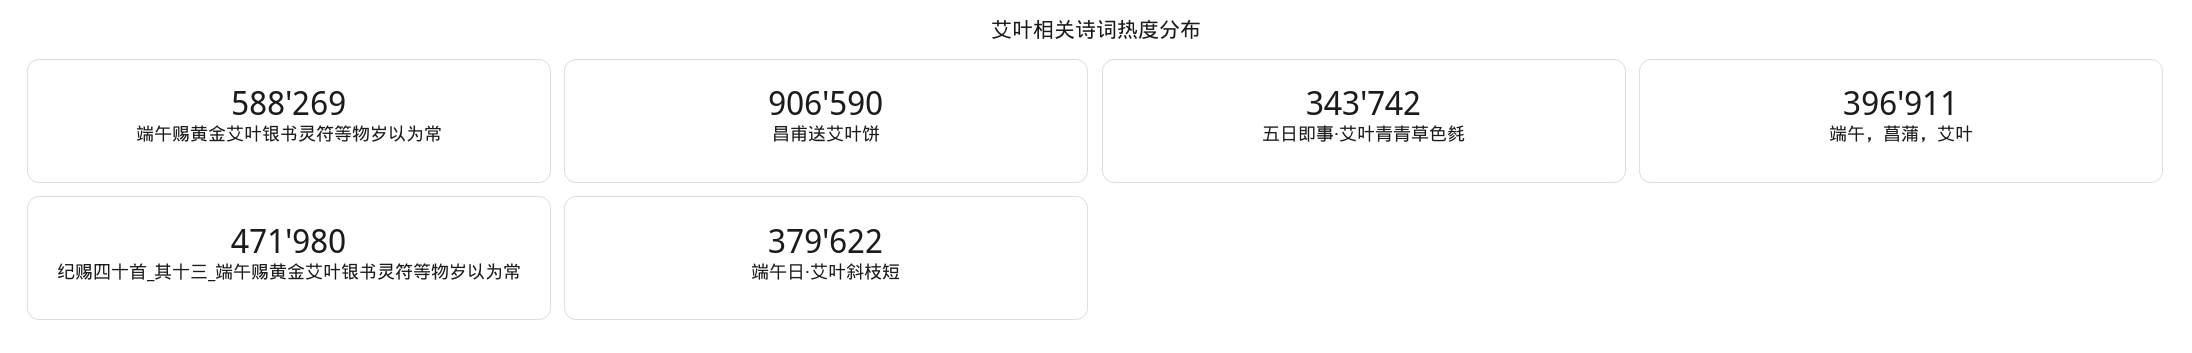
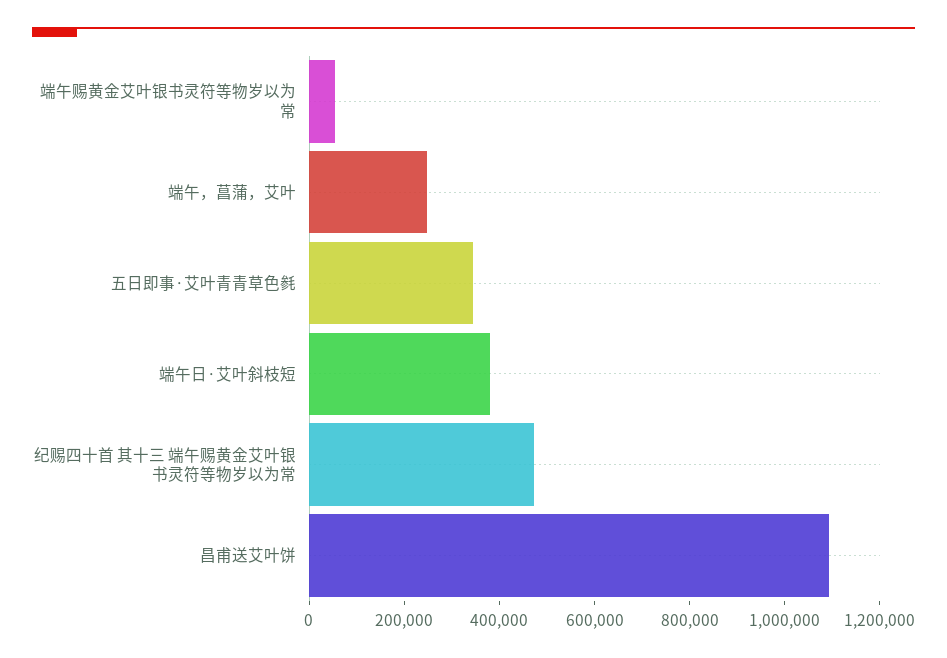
端午赐黄金艾叶银书灵符等物岁以为常: 588269 -> 50000
昌甫送艾叶饼: 906590 -> 1100000
端午，菖蒲，艾叶: 396911 -> 250000

